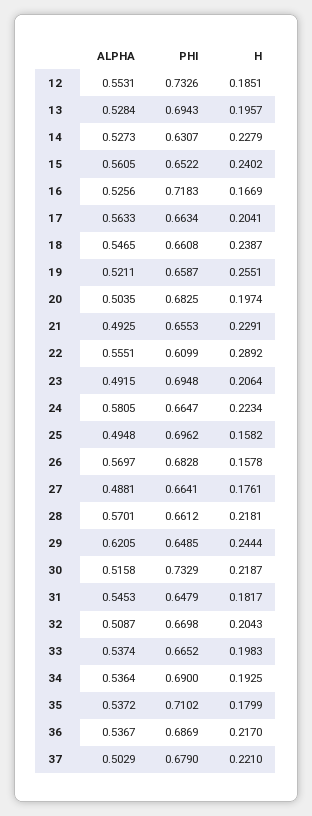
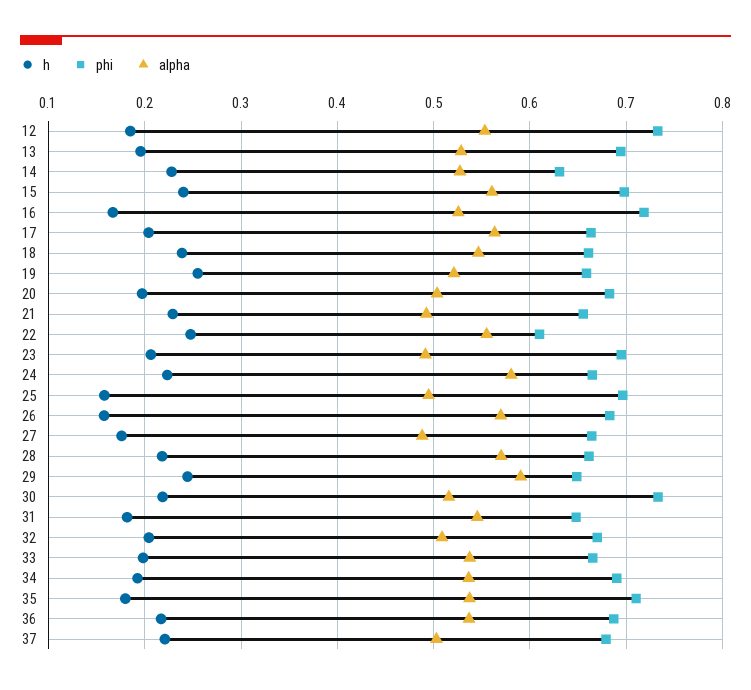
PHI, 15: 0.6522 -> 0.7
H, 22: 0.2892 -> 0.25
ALPHA, 29: 0.6205 -> 0.59

